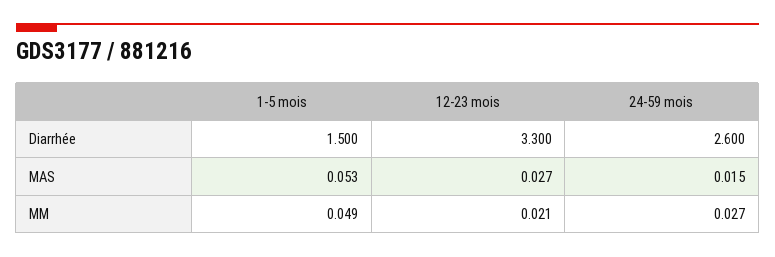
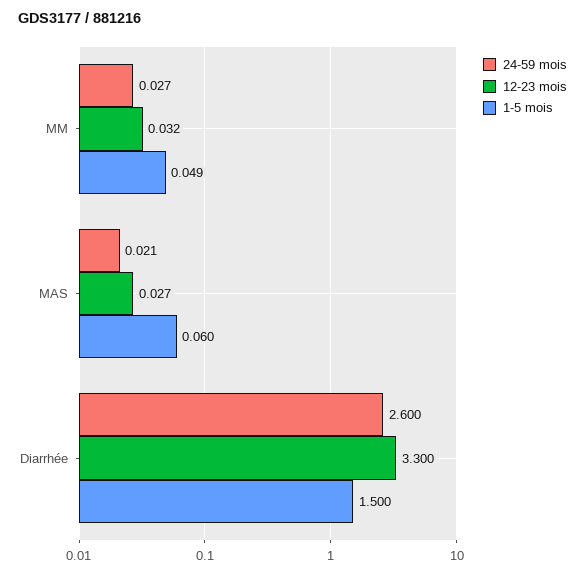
1-5 mois, MAS: 0.053 -> 0.06
24-59 mois, MAS: 0.015 -> 0.021
12-23 mois, MM: 0.021 -> 0.032

